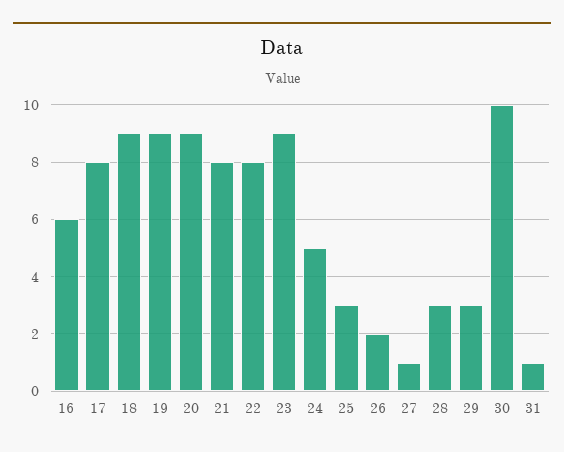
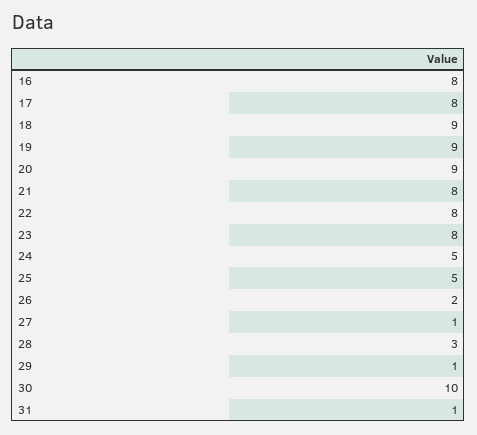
16: 6 -> 8
23: 9 -> 8
25: 3 -> 5
29: 3 -> 1

